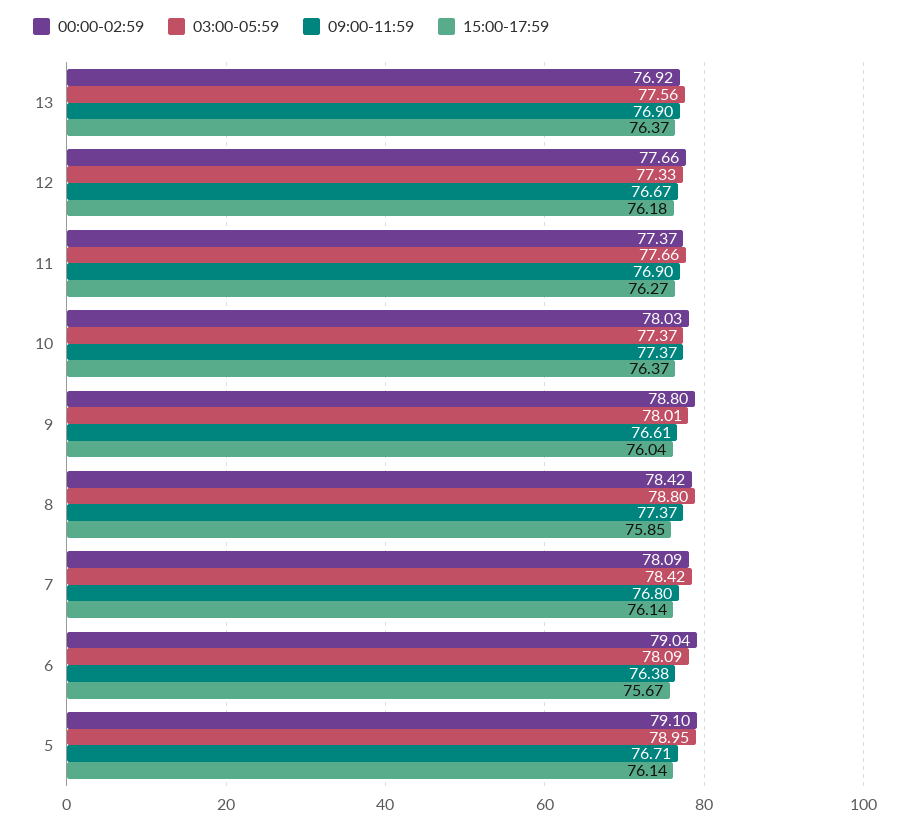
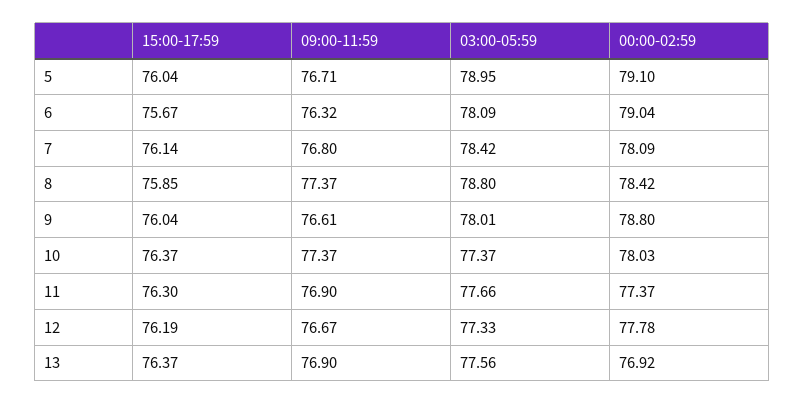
00:00-02:59, 12: 77.66 -> 77.78
15:00-17:59, 12: 76.18 -> 76.19
15:00-17:59, 11: 76.27 -> 76.3
09:00-11:59, 6: 76.38 -> 76.32
15:00-17:59, 5: 76.14 -> 76.04

